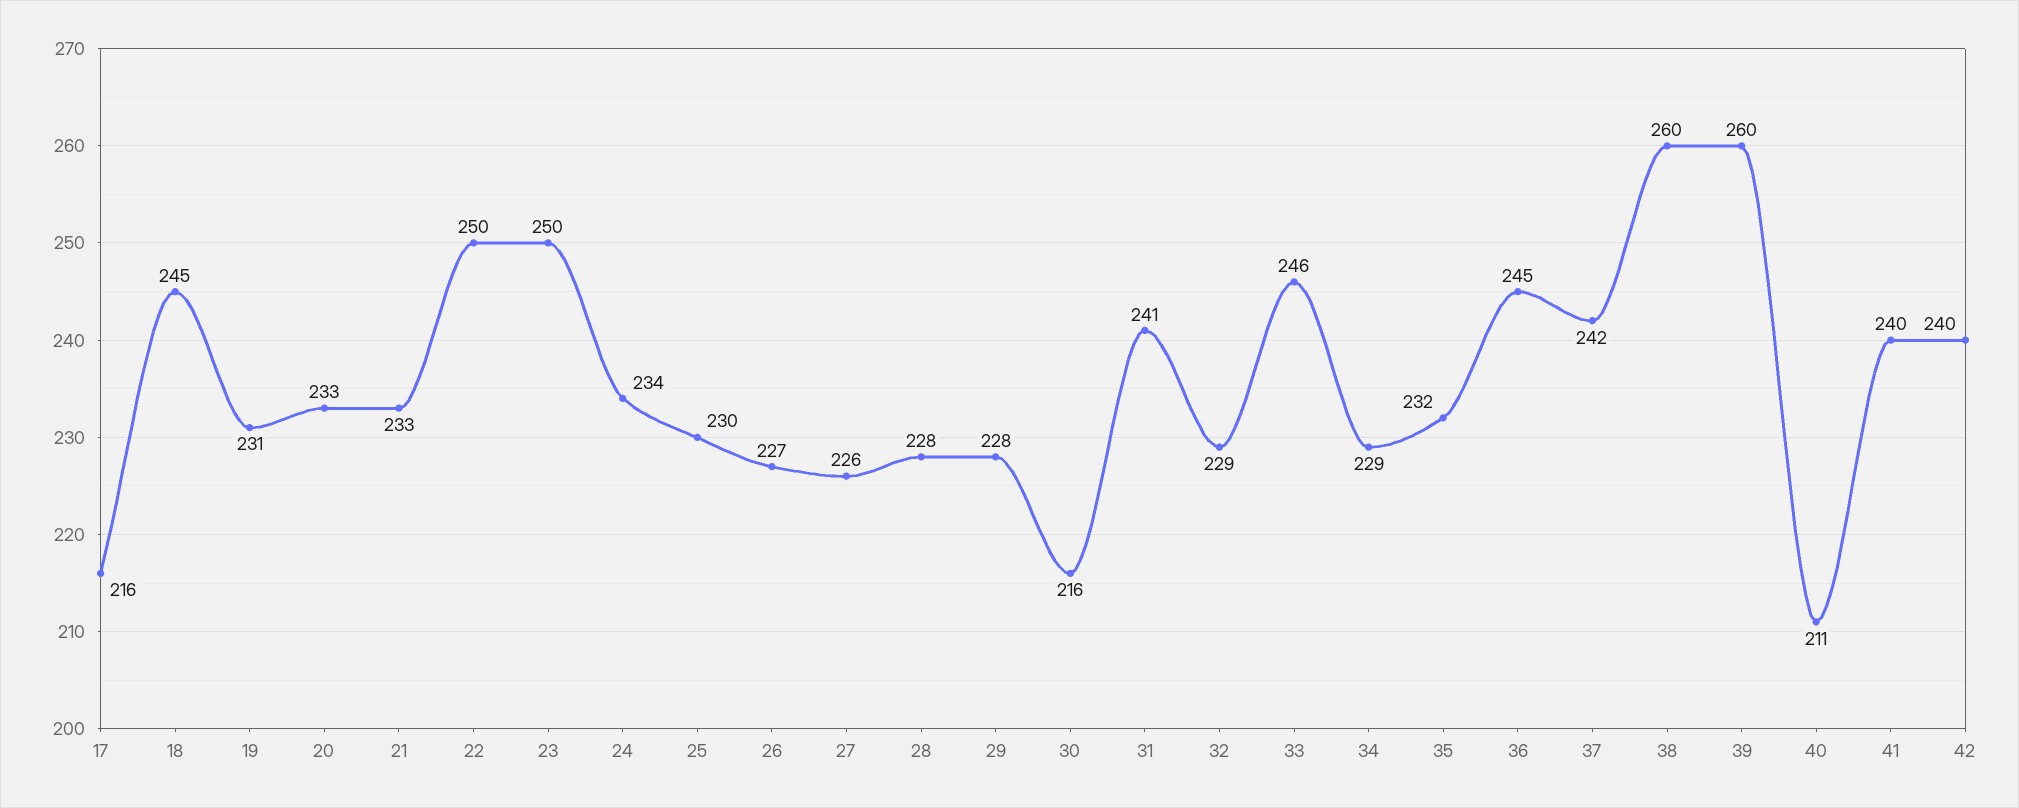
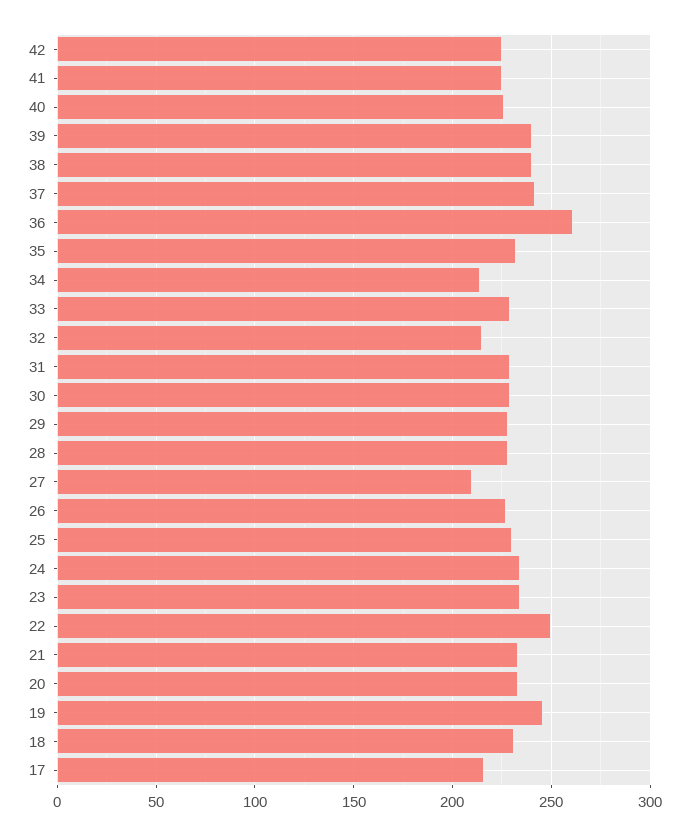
18: 245 -> 230
19: 231 -> 245
23: 250 -> 235
27: 226 -> 210
30: 216 -> 230
31: 241 -> 230
32: 229 -> 215
33: 246 -> 230
34: 229 -> 215
36: 245 -> 260
38: 260 -> 240
39: 260 -> 240
40: 211 -> 225
41: 240 -> 225
42: 240 -> 225

